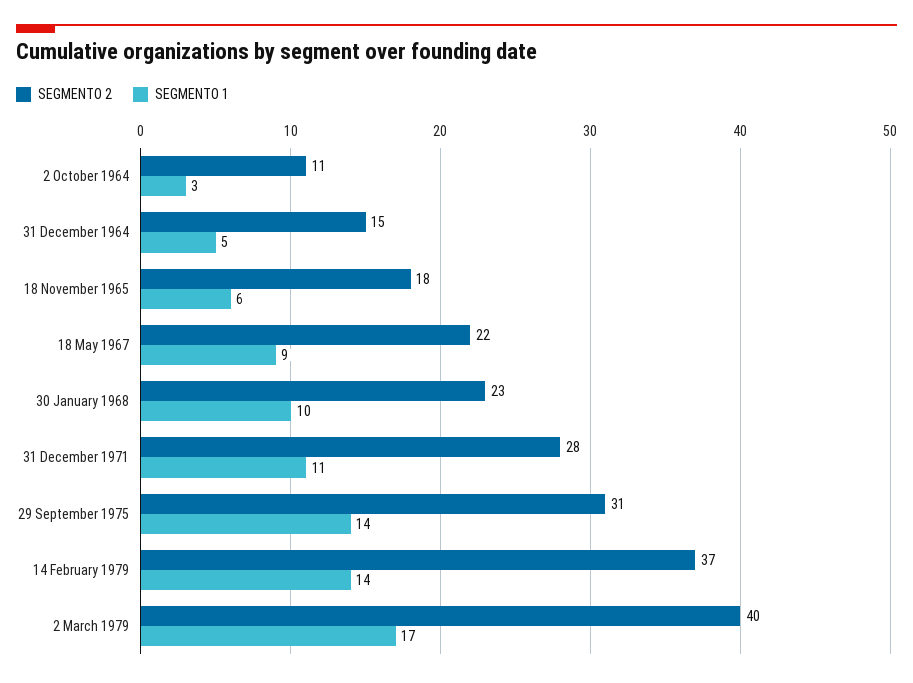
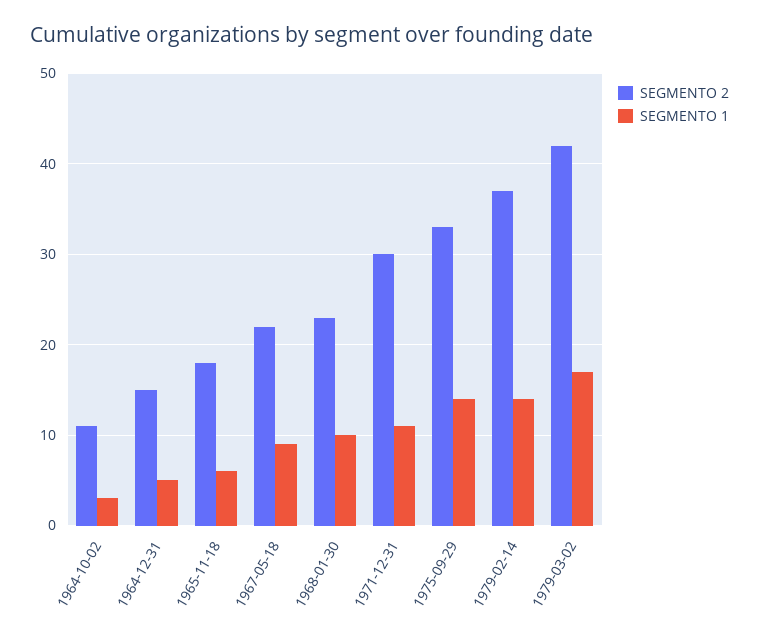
SEGMENTO 2, 31 December 1971: 28 -> 30
SEGMENTO 2, 29 September 1975: 31 -> 33
SEGMENTO 2, 2 March 1979: 40 -> 42

